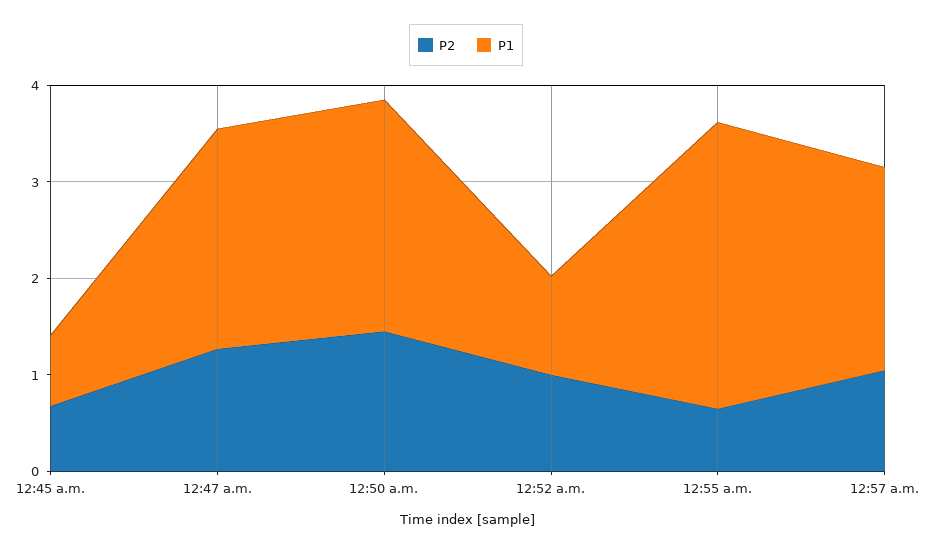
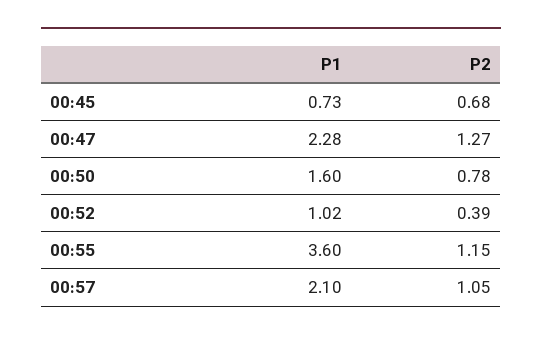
P2, 12:50 a.m.: 1.4 -> 0.78
P1, 12:50 a.m.: 2.4 -> 1.6
P2, 12:52 a.m.: 1 -> 0.39
P2, 12:55 a.m.: 0.6 -> 1.15
P1, 12:55 a.m.: 3 -> 3.6

